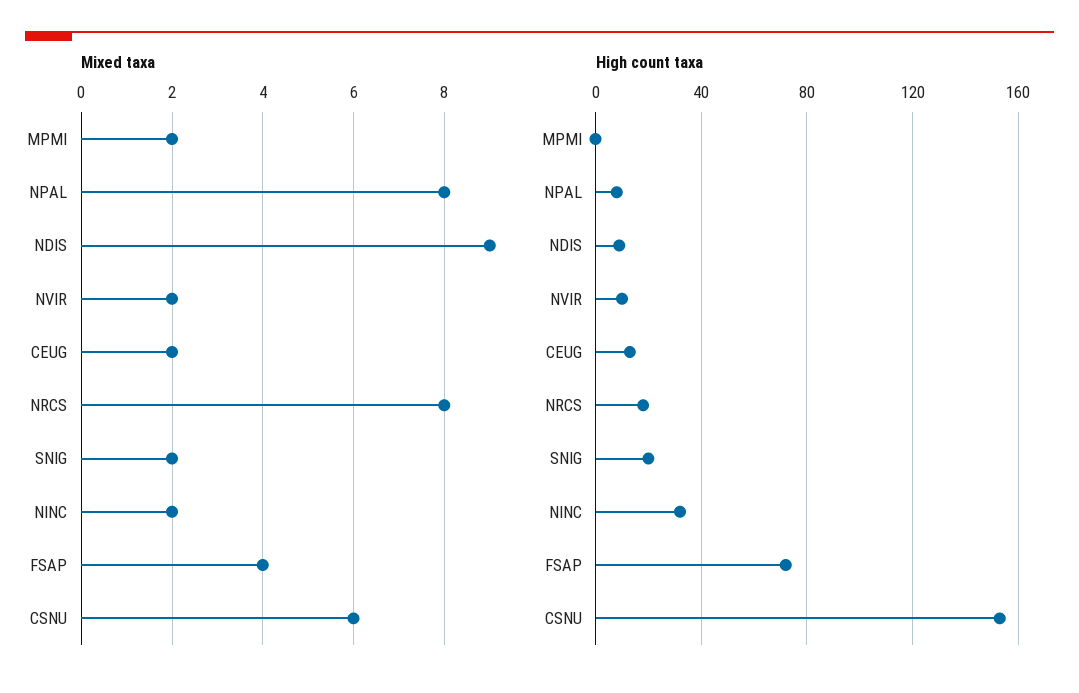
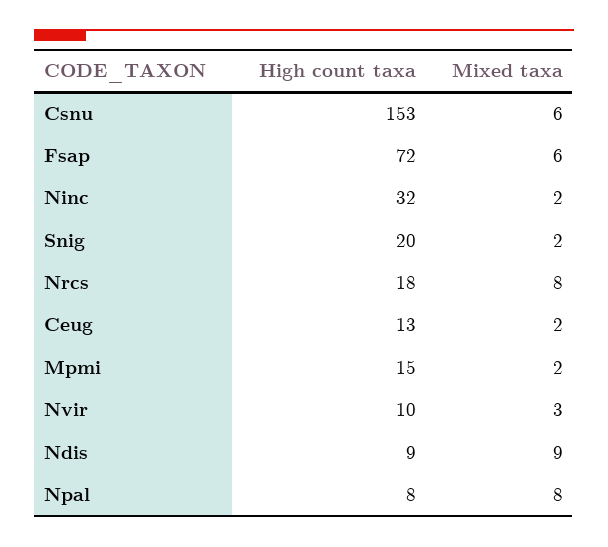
Mixed taxa, NVIR: 2 -> 3
Mixed taxa, FSAP: 4 -> 6
High count taxa, MPMI: 0 -> 15

